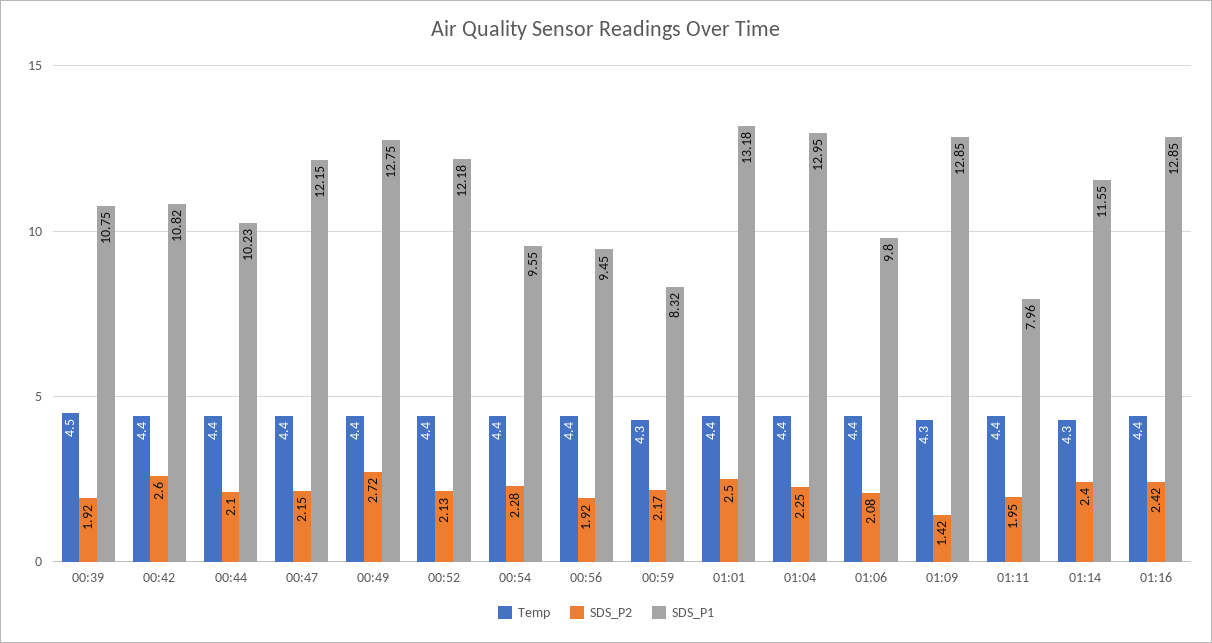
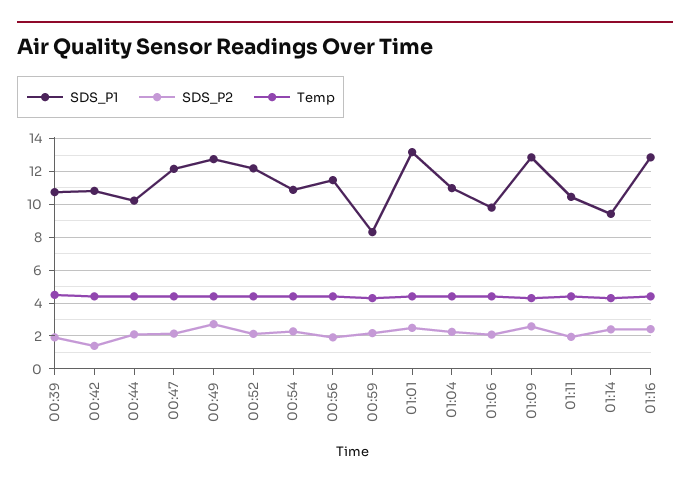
SDS_P2, 00:42: 2.6 -> 1.5
SDS_P1, 00:54: 9.55 -> 11
SDS_P1, 00:56: 9.45 -> 11.5
SDS_P1, 01:04: 12.95 -> 11
SDS_P2, 01:09: 1.42 -> 2.5
SDS_P1, 01:11: 7.96 -> 10.5
SDS_P1, 01:14: 11.55 -> 9.5

